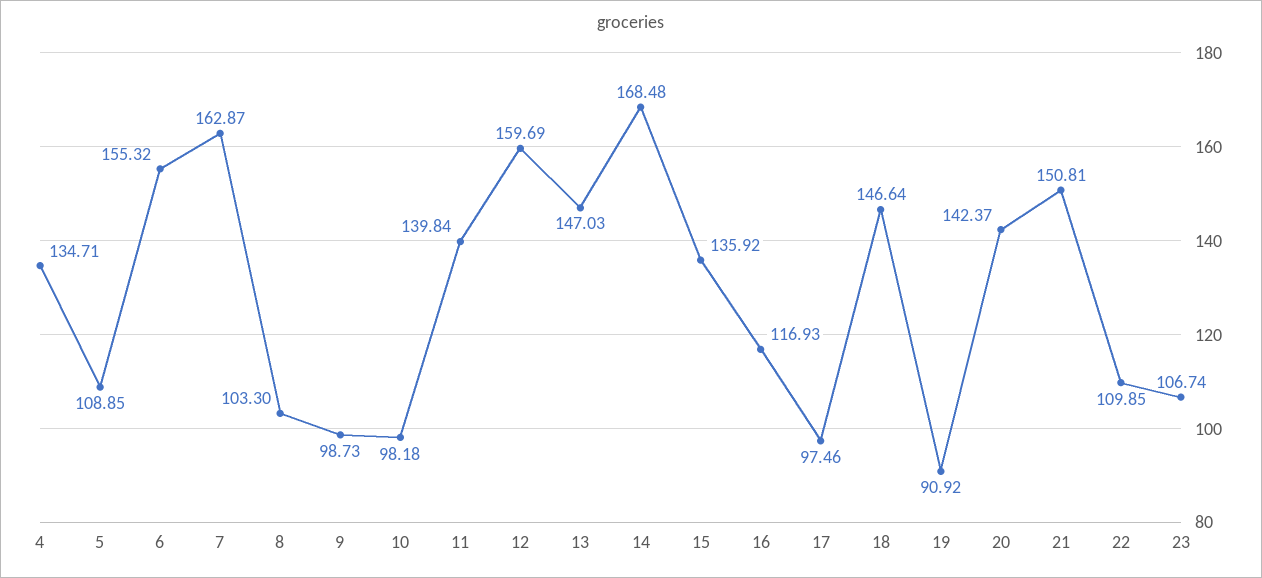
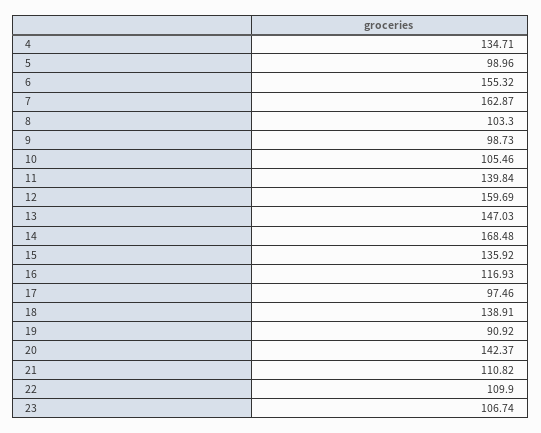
5: 108.85 -> 98.96
10: 98.18 -> 105.46
18: 146.64 -> 138.91
21: 150.81 -> 110.82
22: 109.85 -> 109.9

